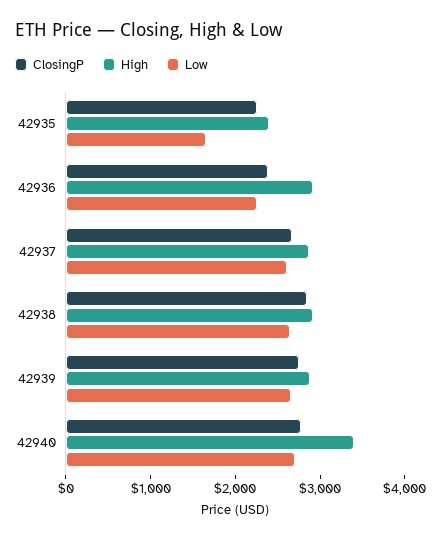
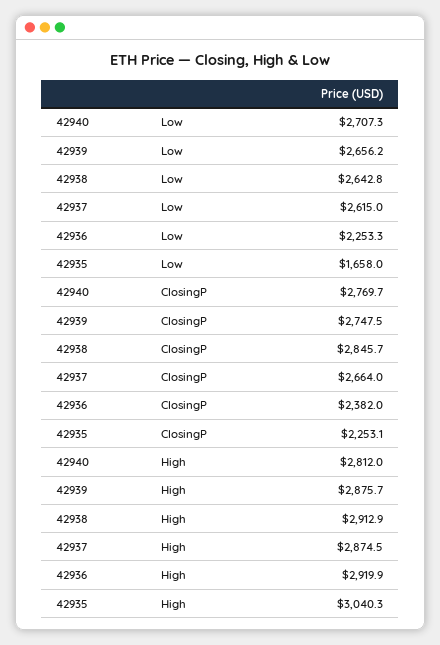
High, 42935: 2400 -> 3040.3
High, 42940: 3400 -> 2812

